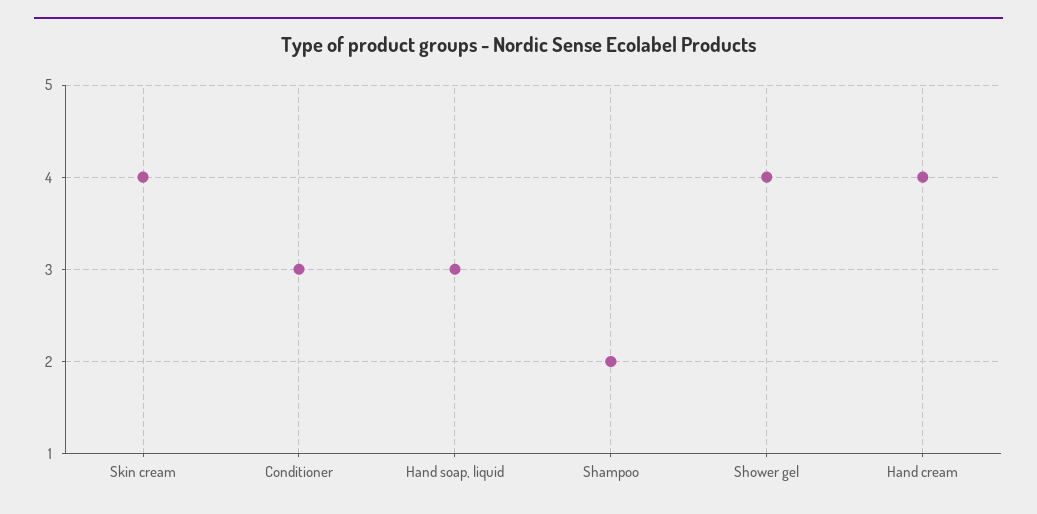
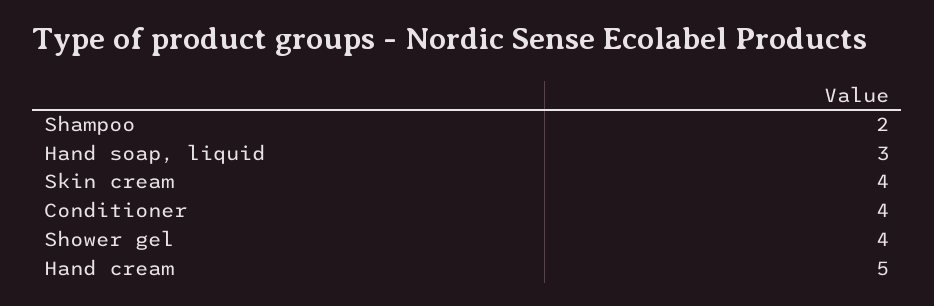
Conditioner: 3 -> 4
Hand cream: 4 -> 5

